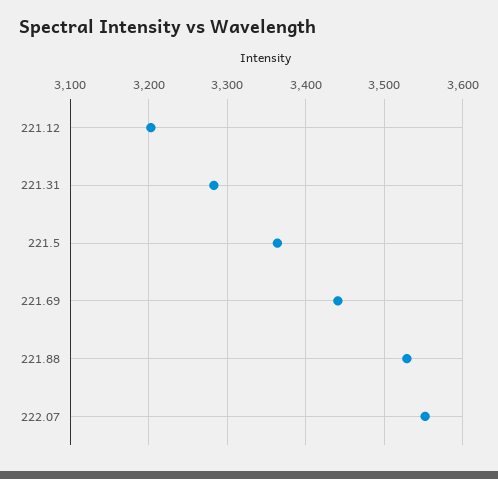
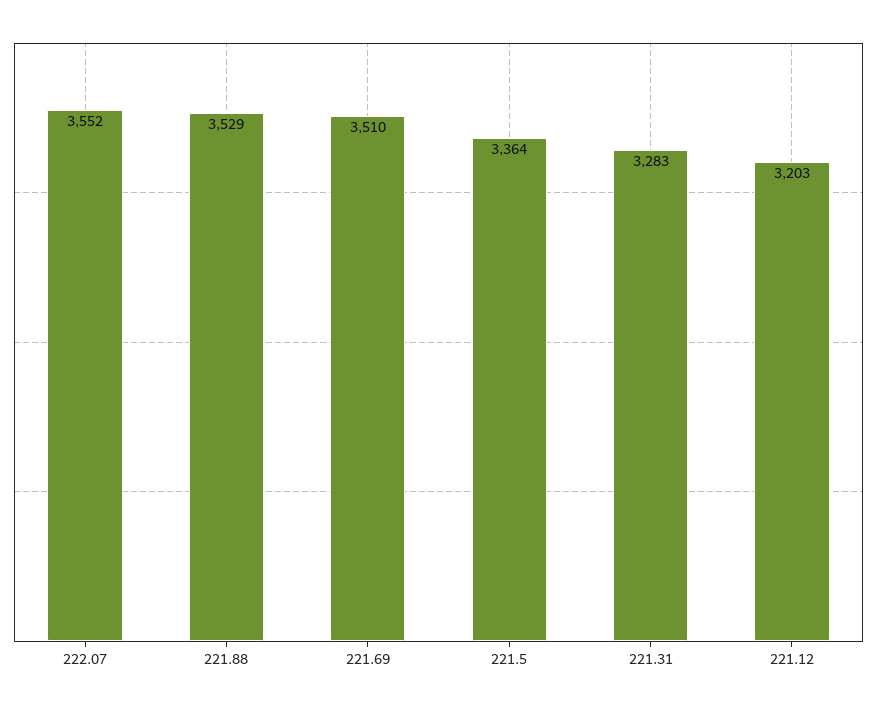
221.69: 3440 -> 3510

